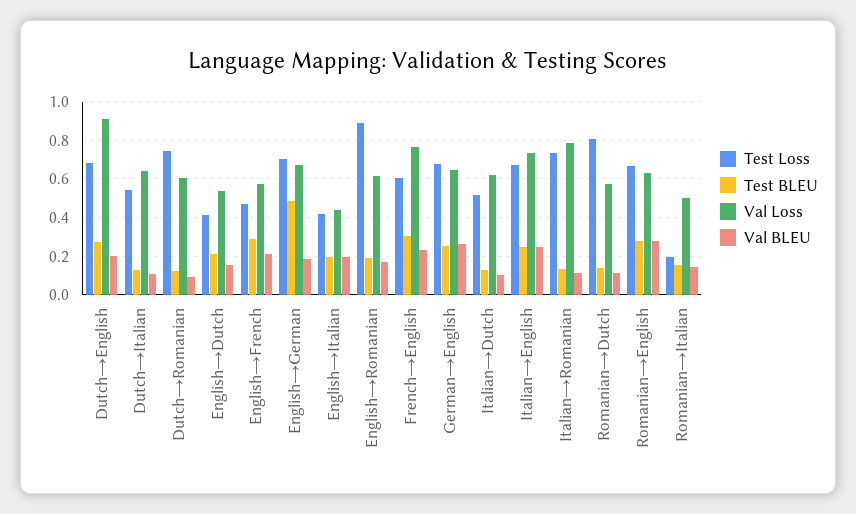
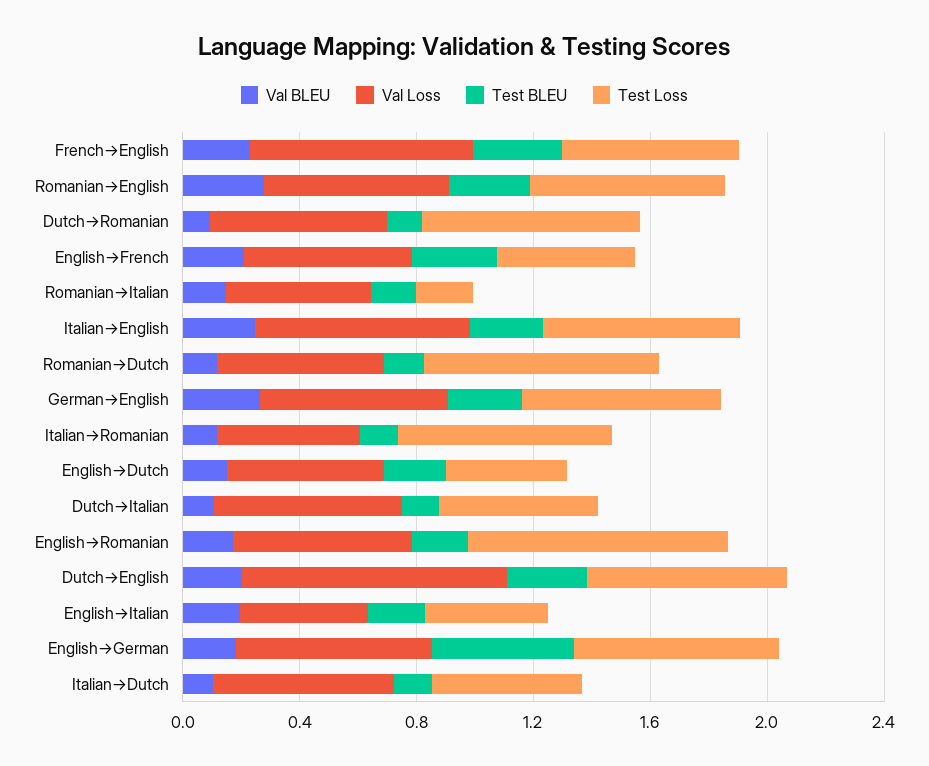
Val Loss, Italian→Romanian: 0.8 -> 0.5

